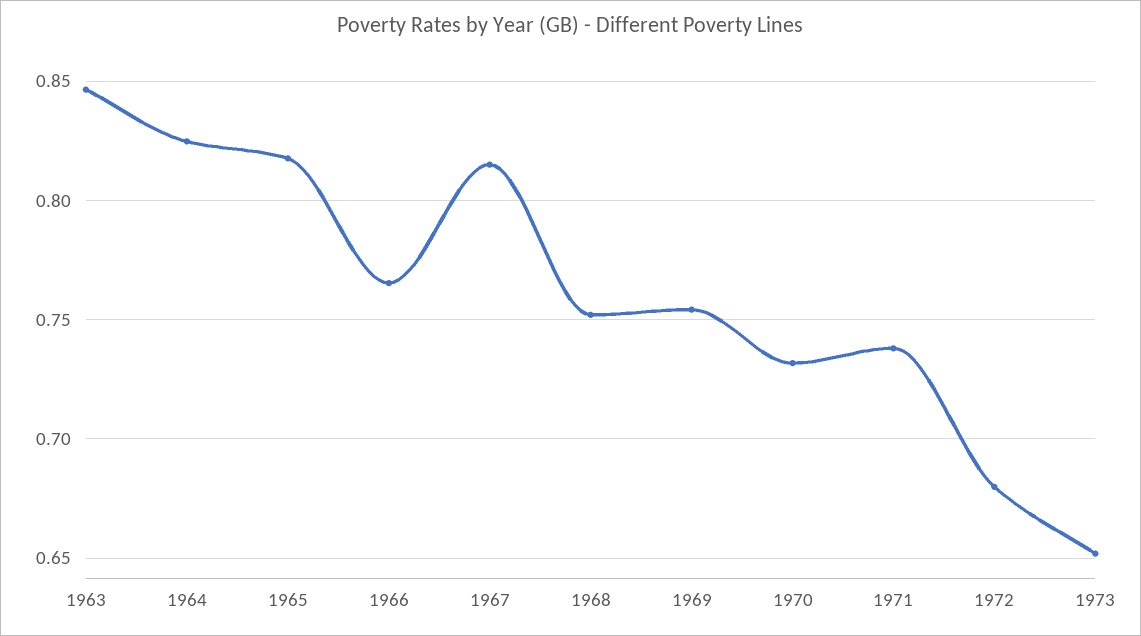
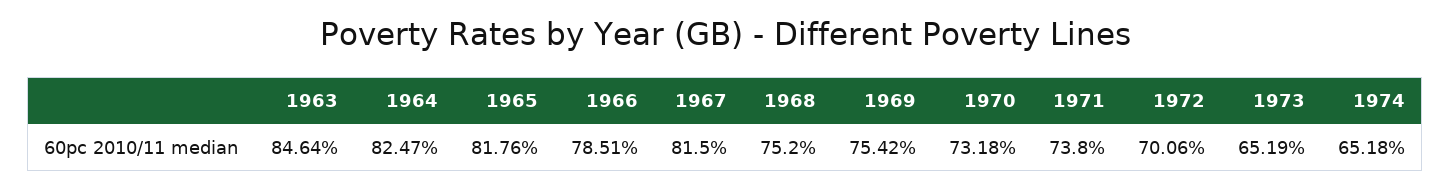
1966: 0.765 -> 0.7851
1972: 0.68 -> 0.7006
1974: none -> 0.6518

